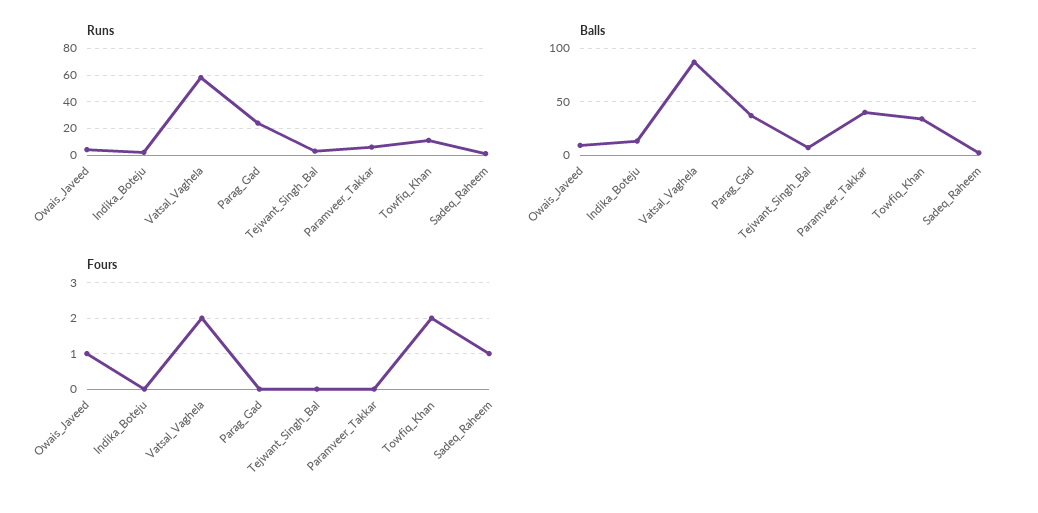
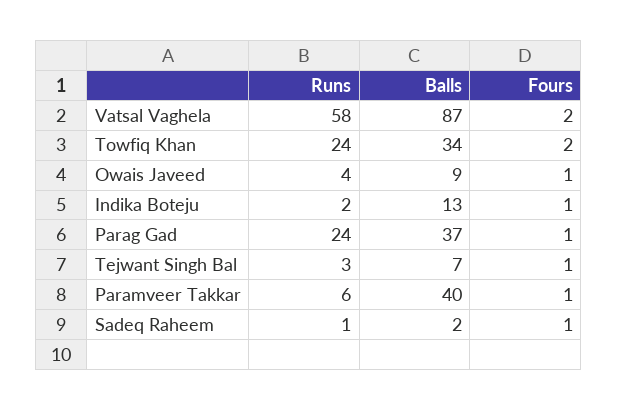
Runs, Towfiq_Khan: 10 -> 24
Fours, Indika_Boteju: 0 -> 1
Fours, Parag_Gad: 0 -> 1
Fours, Tejwant_Singh_Bal: 0 -> 1
Fours, Paramveer_Takkar: 0 -> 1

